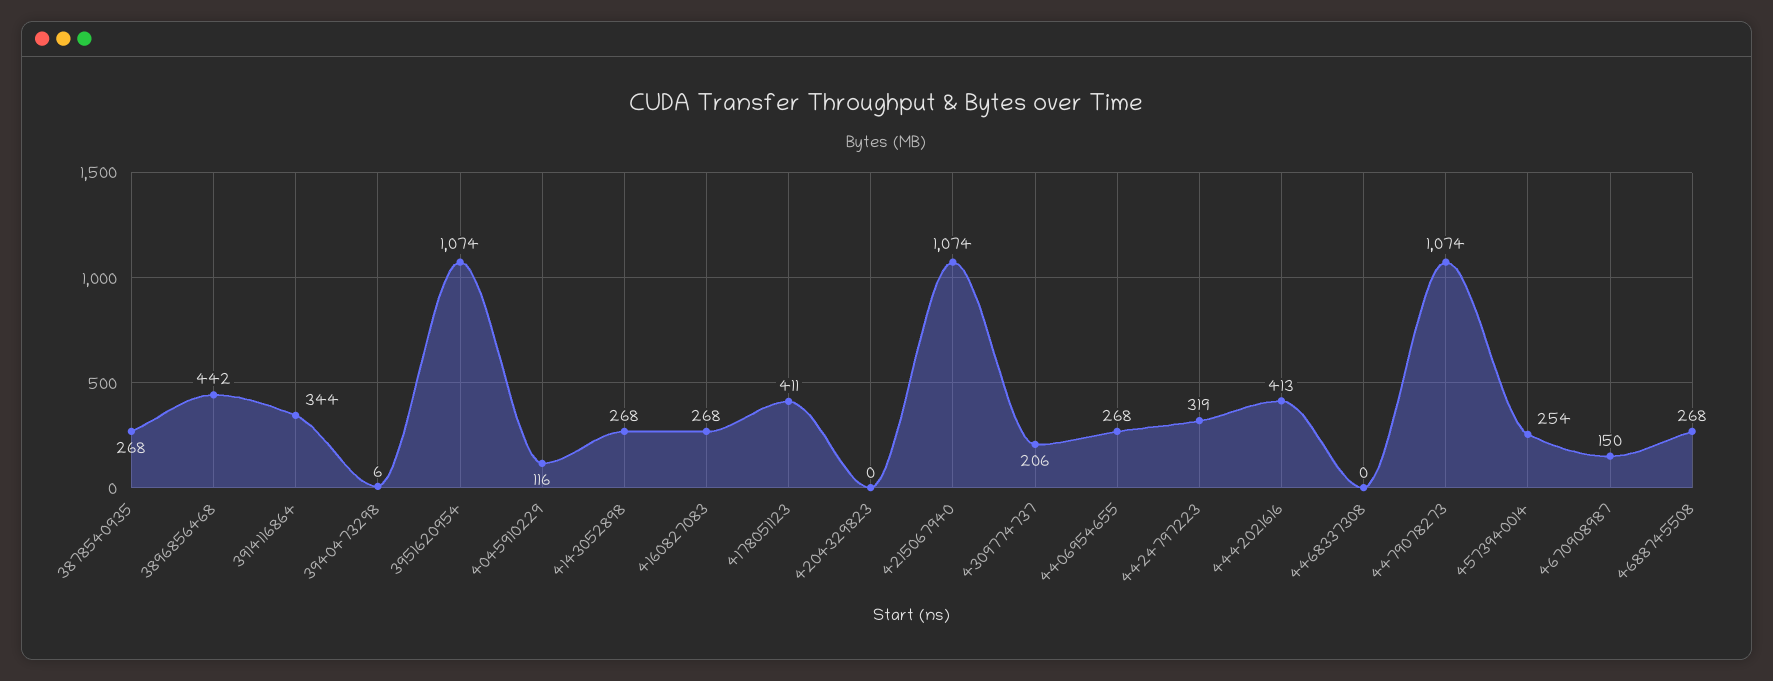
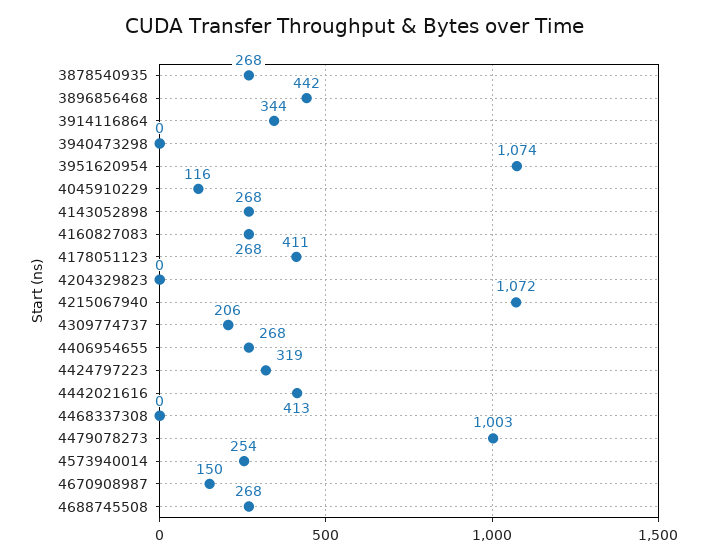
3940473298: 6 -> 0
4215067940: 1074 -> 1072
4479078273: 1074 -> 1003

